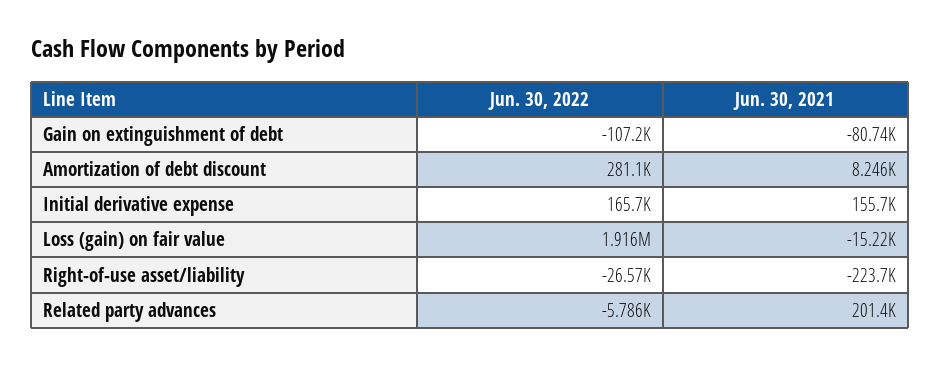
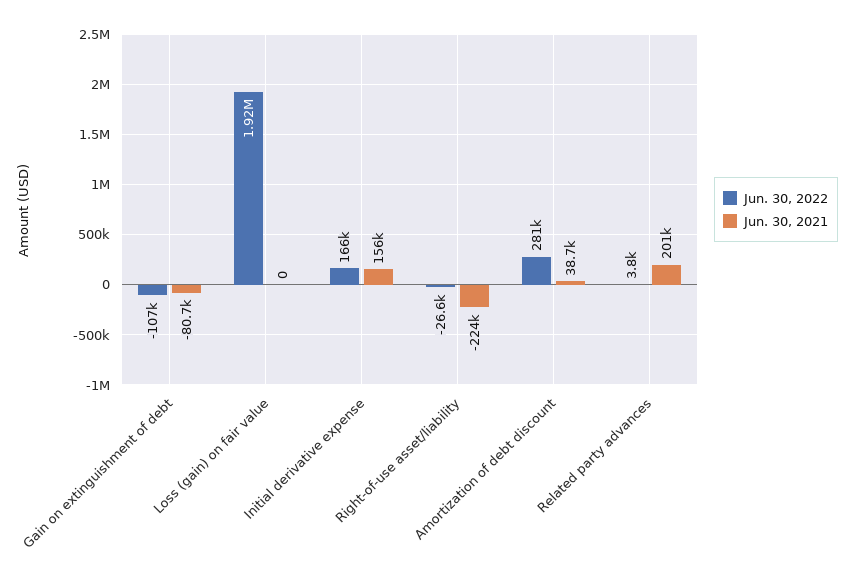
Jun. 30, 2021, Amortization of debt discount: 8246 -> 38700
Jun. 30, 2021, Loss (gain) on fair value: -15220 -> 0
Jun. 30, 2022, Related party advances: -5786 -> 3800

